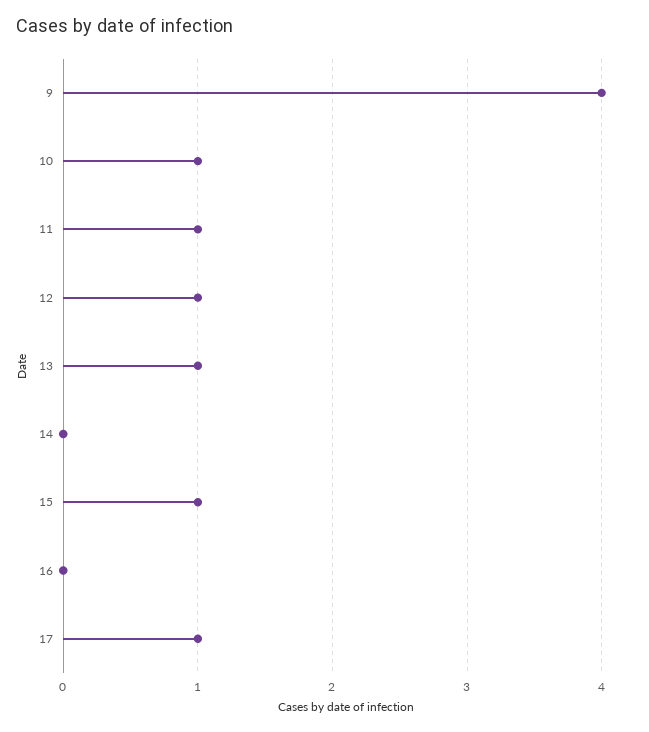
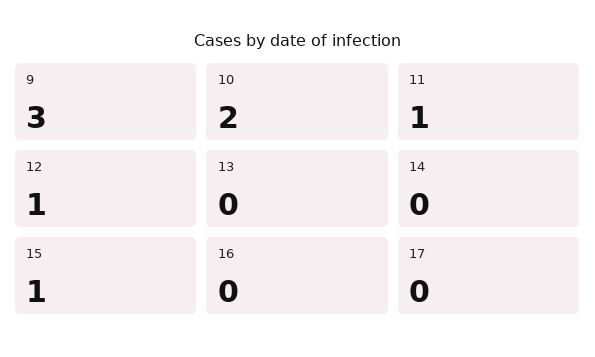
9: 4 -> 3
10: 1 -> 2
13: 1 -> 0
17: 1 -> 0

